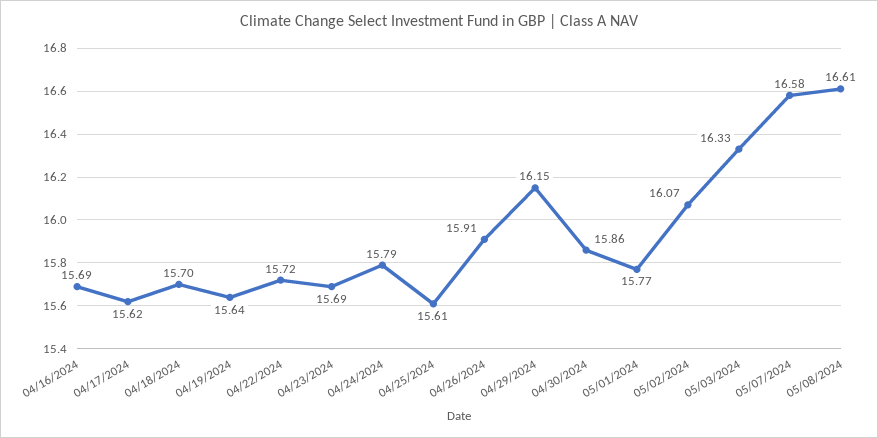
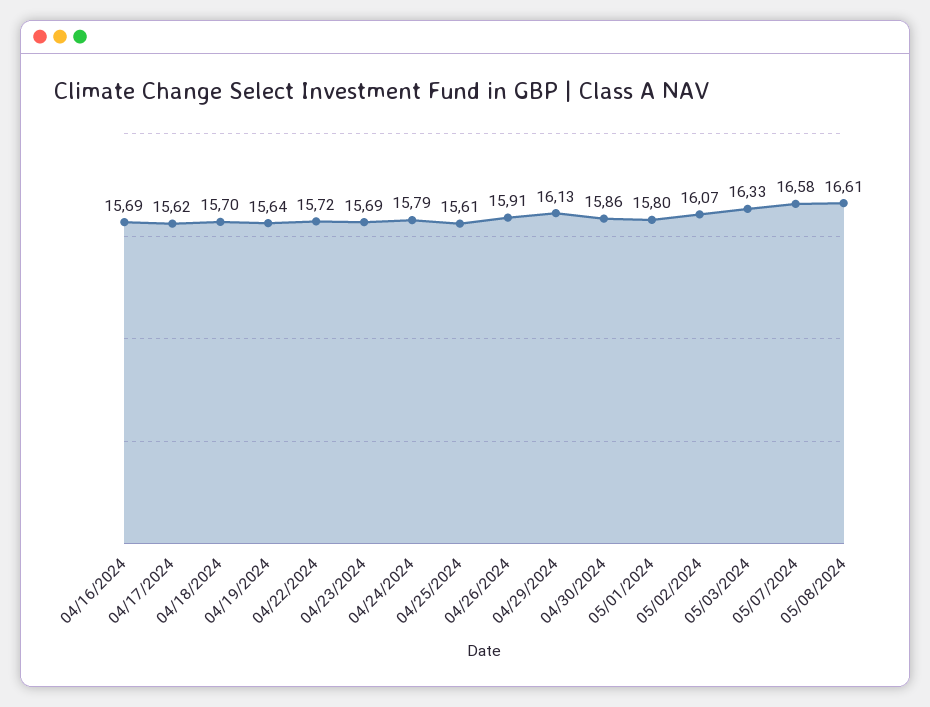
04/29/2024: 16.15 -> 16.13
05/01/2024: 15.77 -> 15.8

